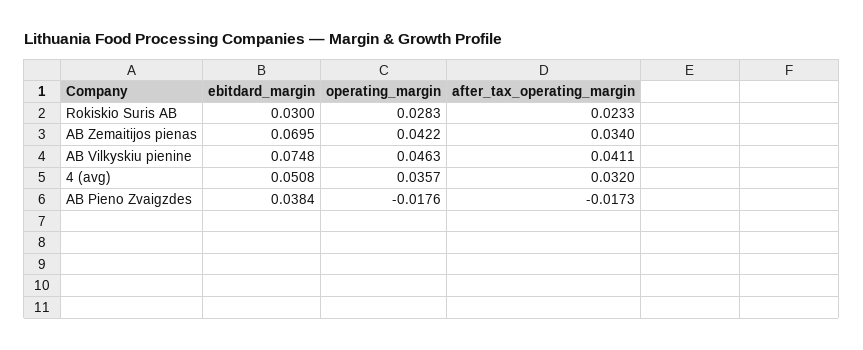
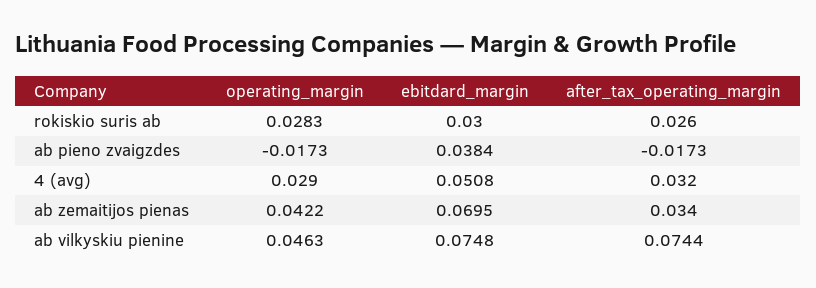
after_tax_operating_margin, Rokiskio Suris AB: 0.0233 -> 0.026
after_tax_operating_margin, AB Vilkyskiu pienine: 0.0411 -> 0.0744
operating_margin, 4 (avg): 0.0357 -> 0.029
operating_margin, AB Pieno Zvaigzdes: -0.0176 -> -0.0173

